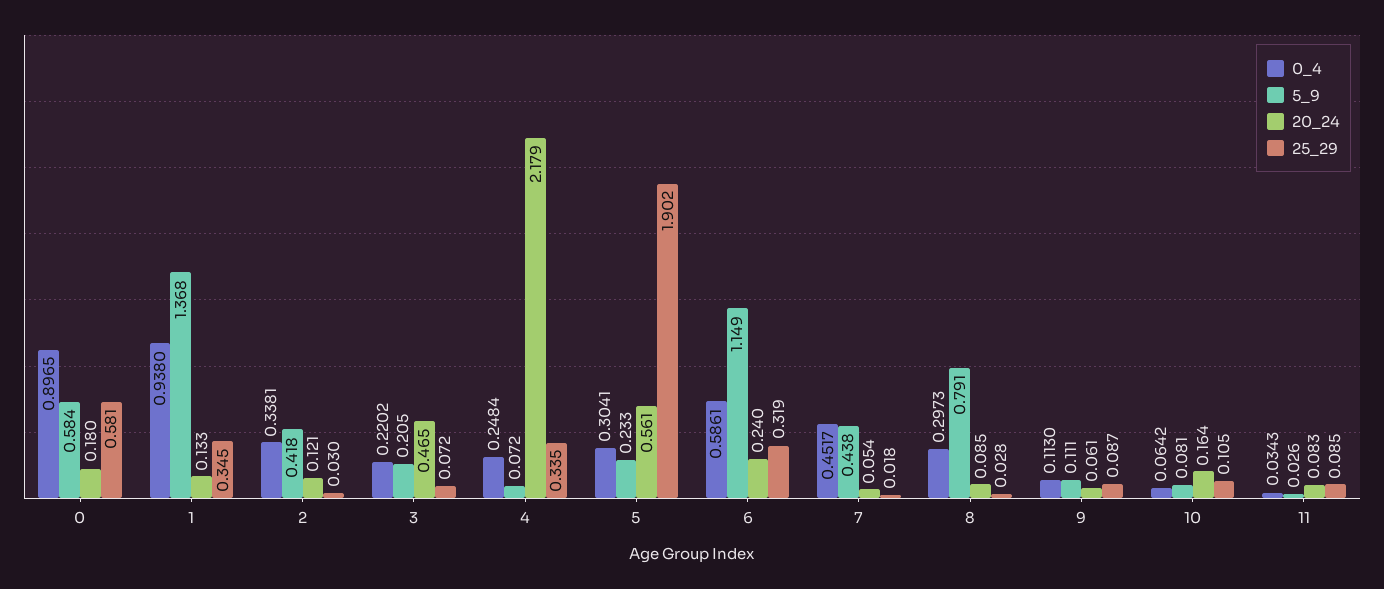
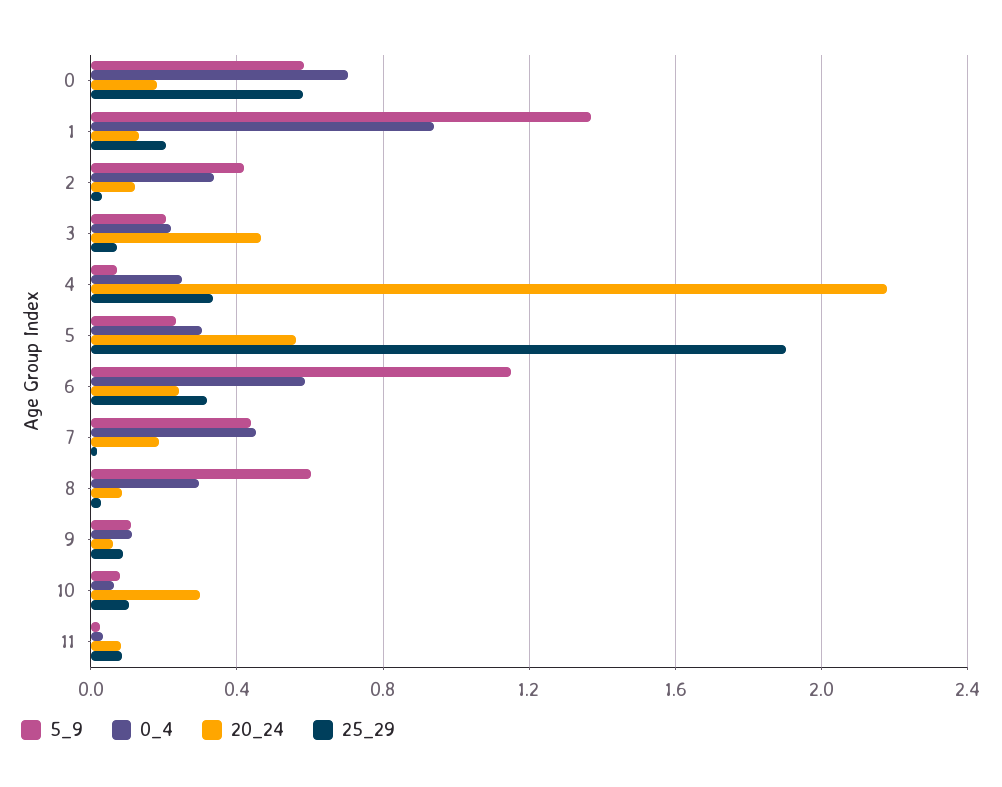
0_4, 0: 0.8965 -> 0.7
25_29, 1: 0.345 -> 0.2
20_24, 7: 0.054 -> 0.2
5_9, 8: 0.791 -> 0.6
20_24, 10: 0.164 -> 0.3

